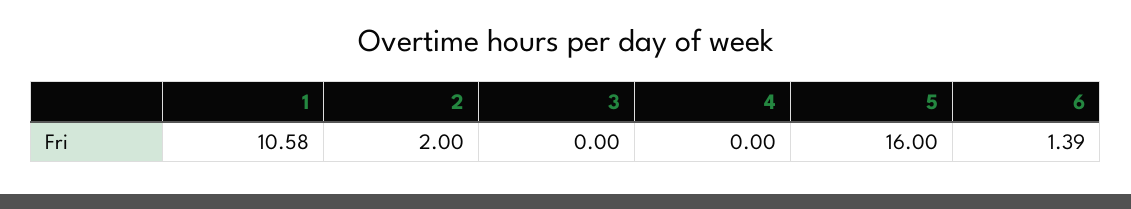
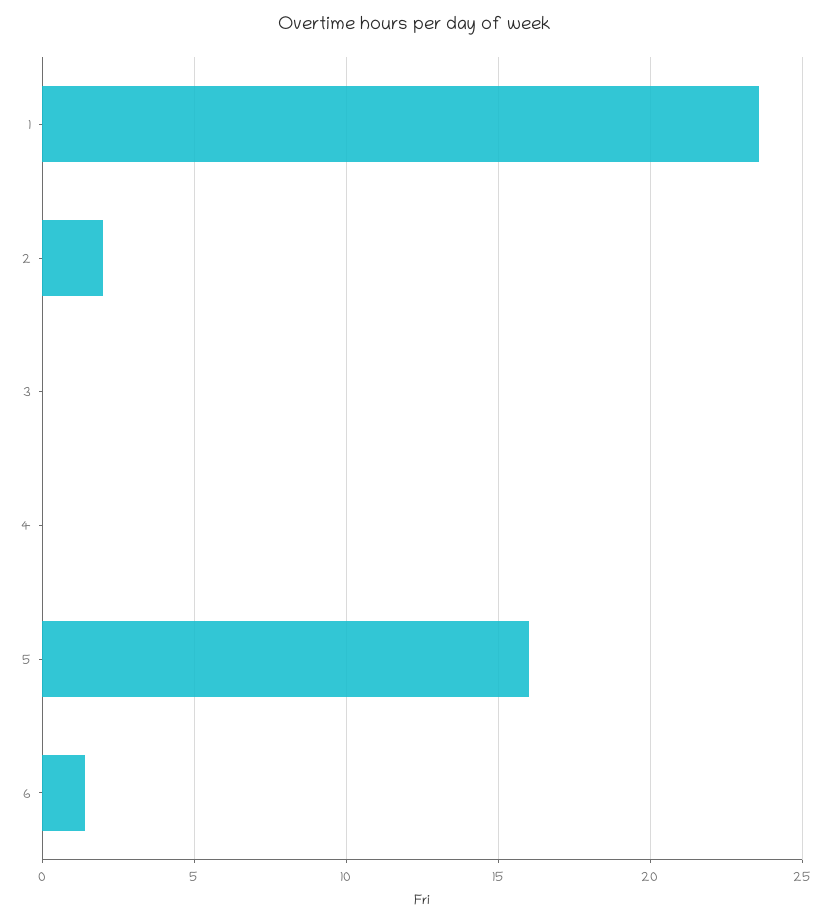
1: 10.58 -> 23.5

